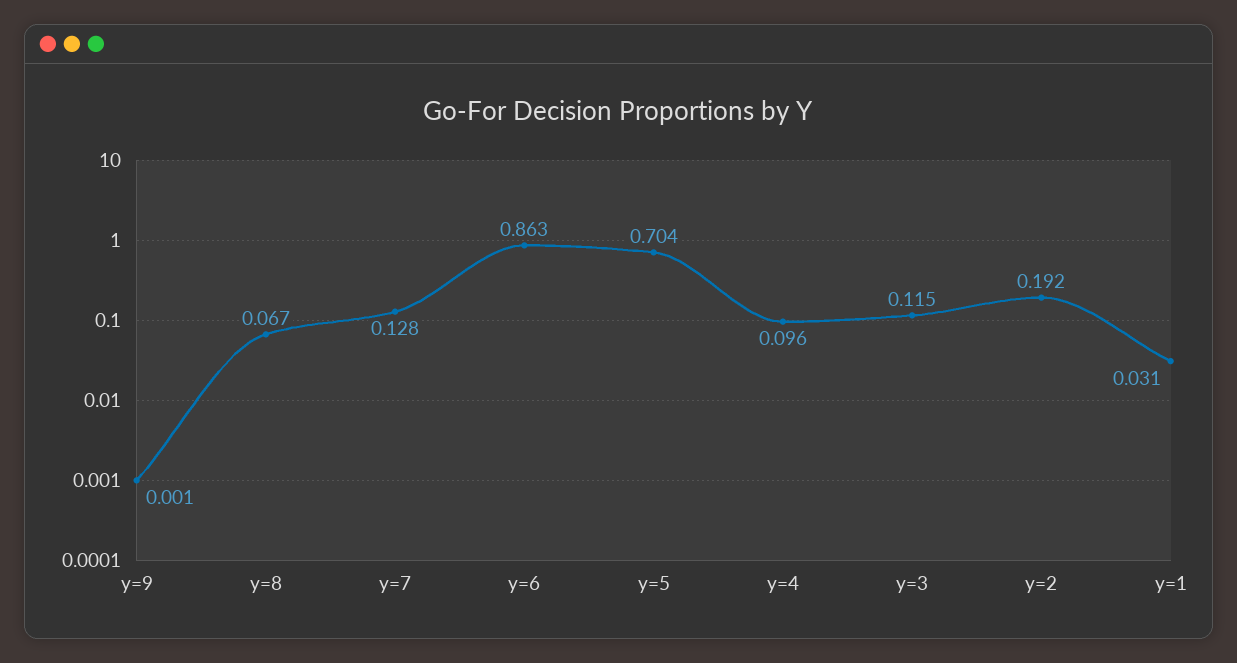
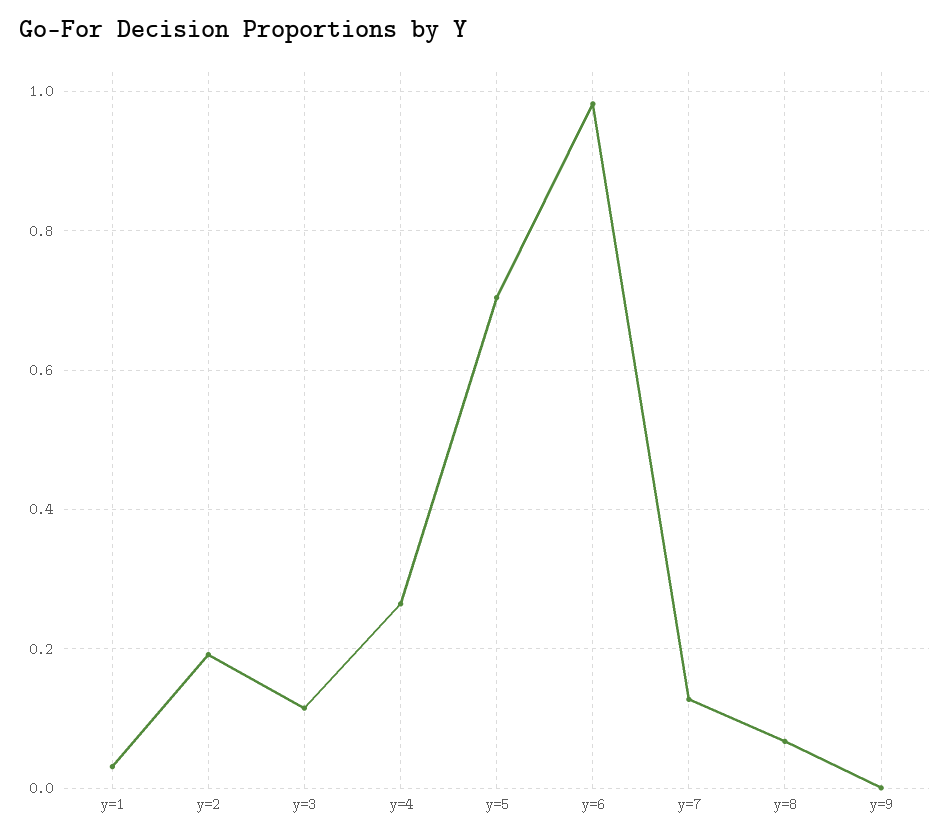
y=6: 0.863 -> 0.98
y=4: 0.096 -> 0.26

